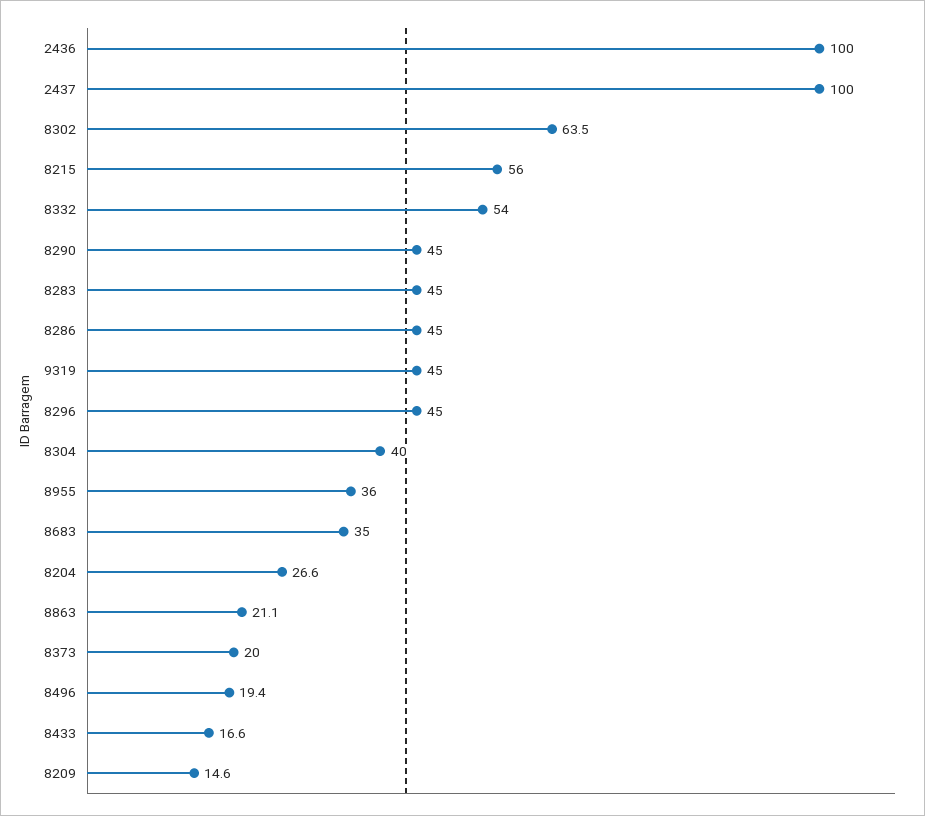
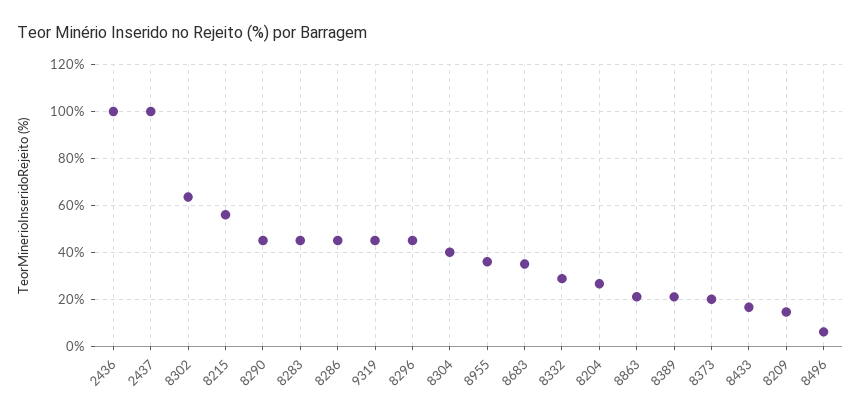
8332: 54 -> 30
8496: 19.4 -> 5
8389: none -> 20

